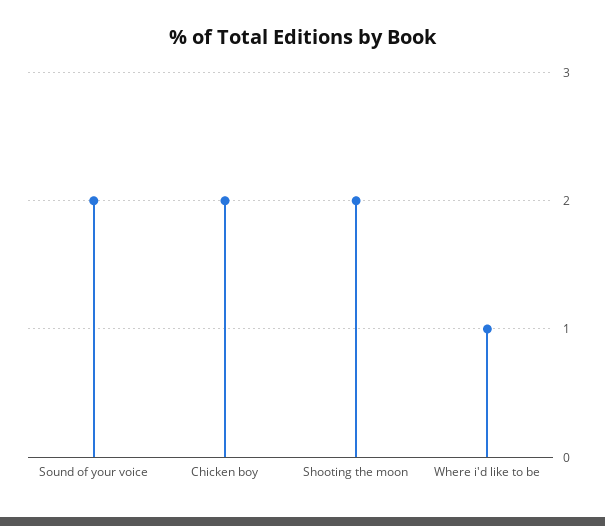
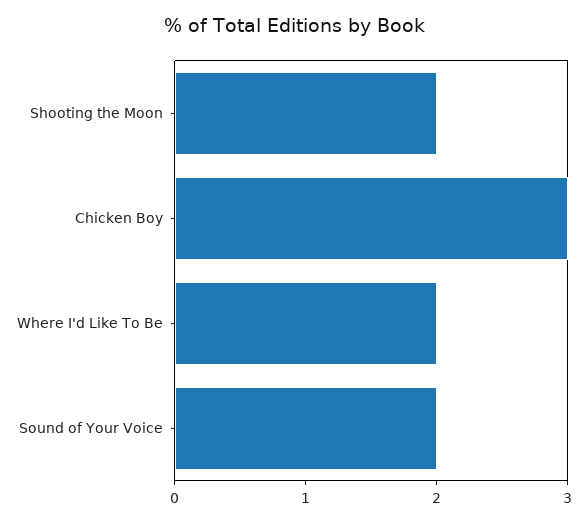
Chicken boy: 2 -> 3
Where i'd like to be: 1 -> 2

